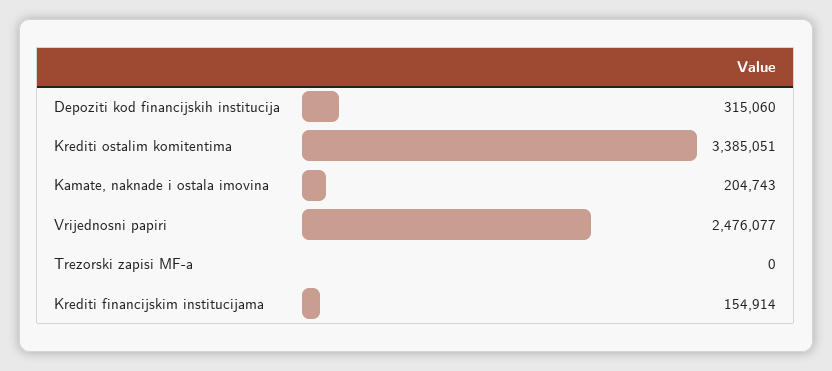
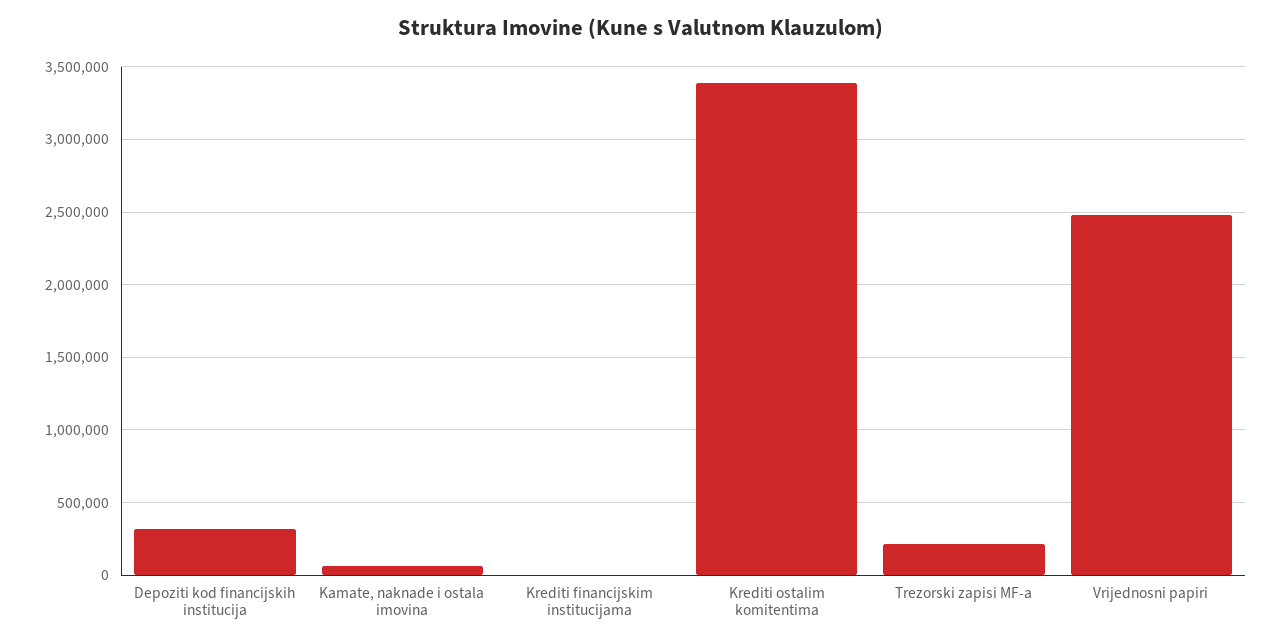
Kamate, naknade i ostala imovina: 204743 -> 50000
Trezorski zapisi MF-a: 0 -> 200000
Krediti financijskim institucijama: 154914 -> 0

